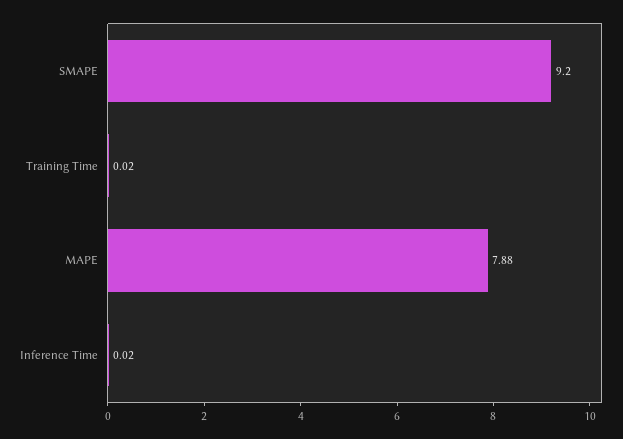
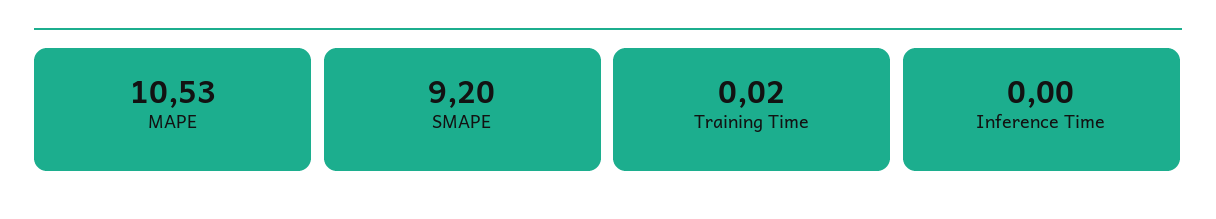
MAPE: 7.88 -> 10.53
Inference Time: 0.02 -> 0

